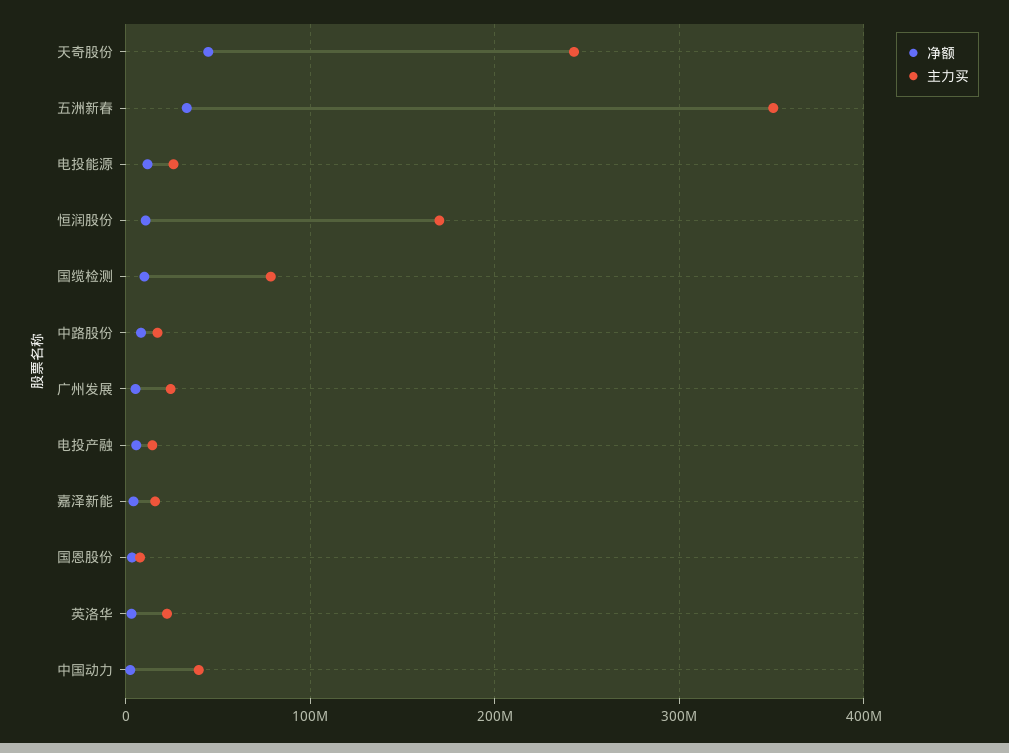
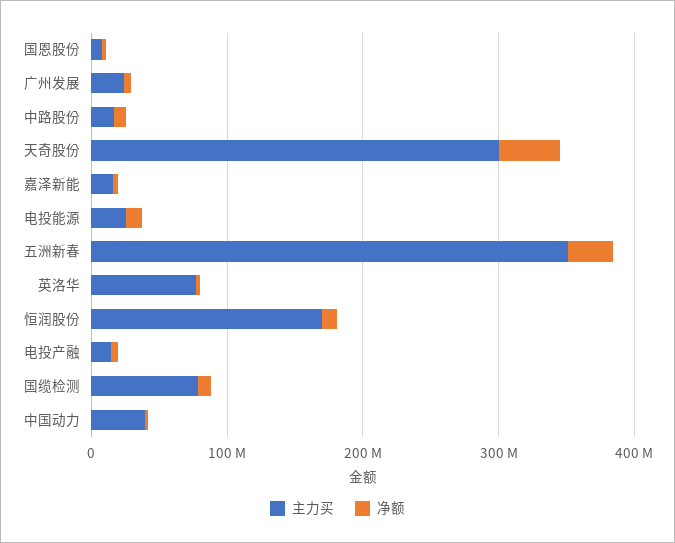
主力买, 天奇股份: 240000000 -> 300000000
主力买, 英洛华: 20000000 -> 80000000

